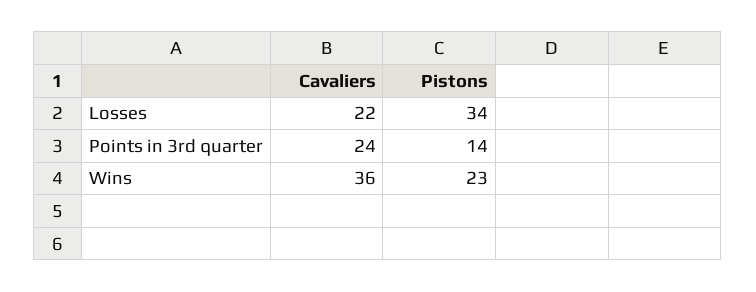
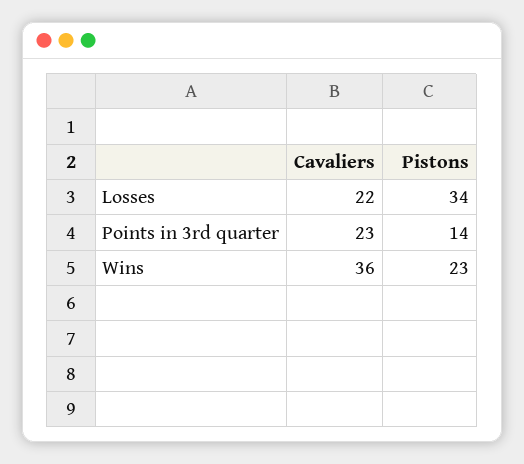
Cavaliers, Points in 3rd quarter: 24 -> 23

